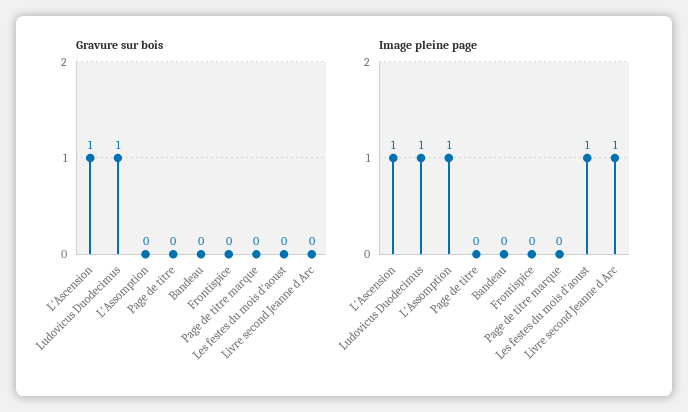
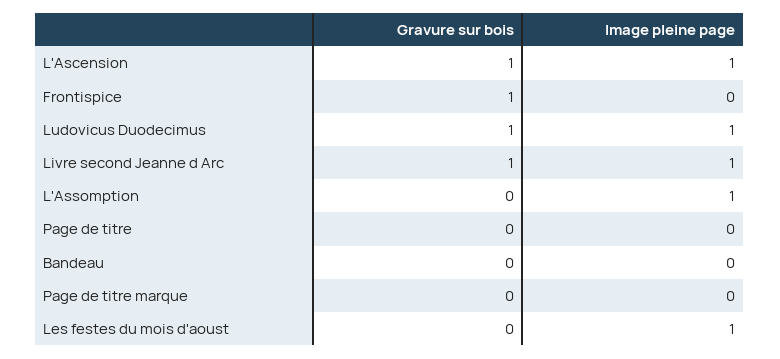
Gravure sur bois, Frontispice: 0 -> 1
Gravure sur bois, Livre second Jeanne d Arc: 0 -> 1

